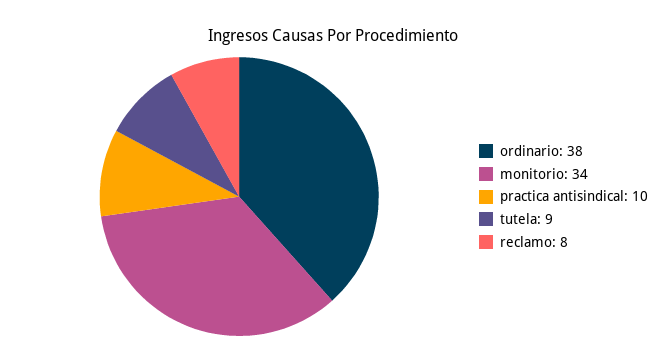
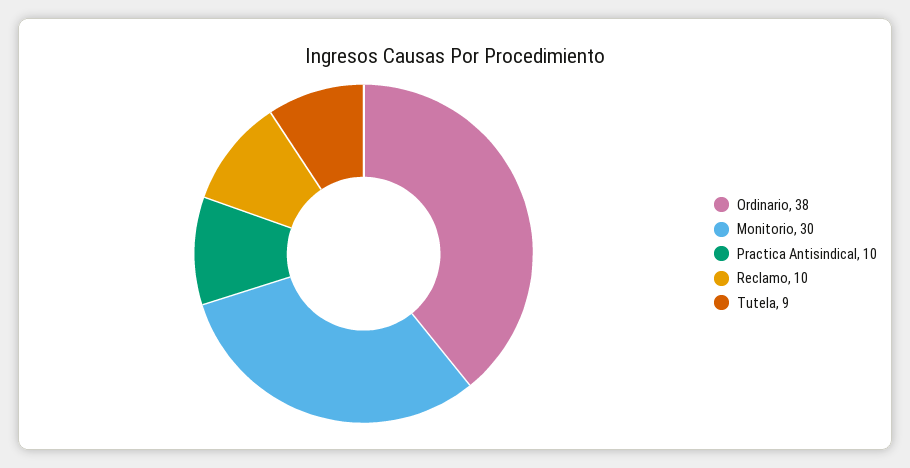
monitorio: 34 -> 30
reclamo: 8 -> 10

